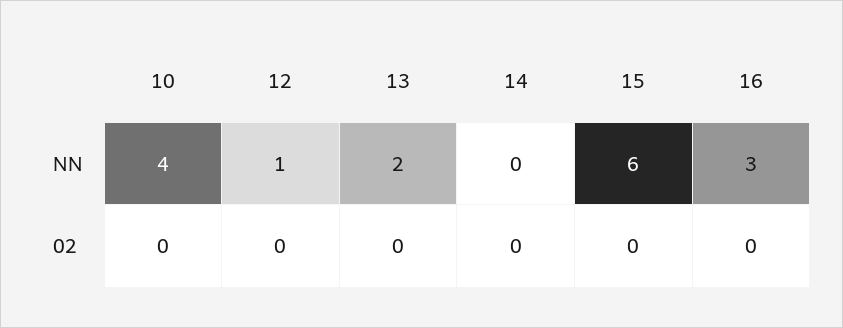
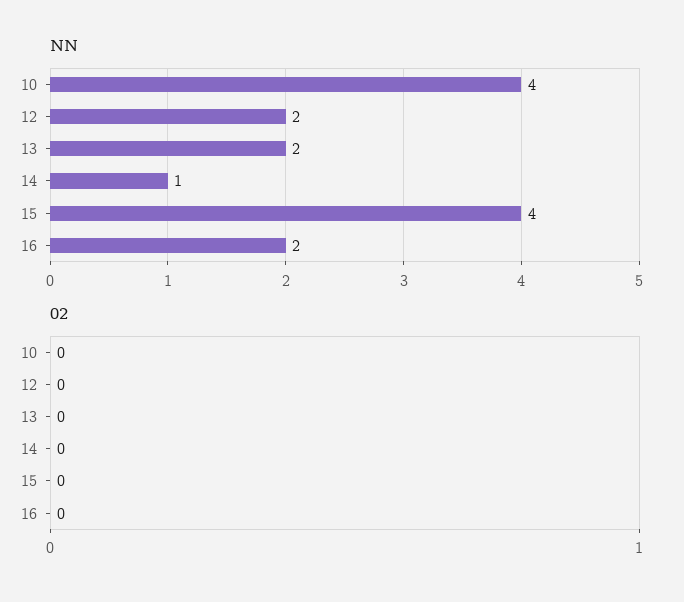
NN, 12: 1 -> 2
NN, 14: 0 -> 1
NN, 15: 6 -> 4
NN, 16: 3 -> 2

